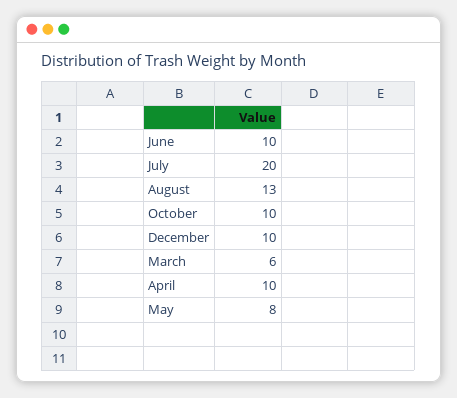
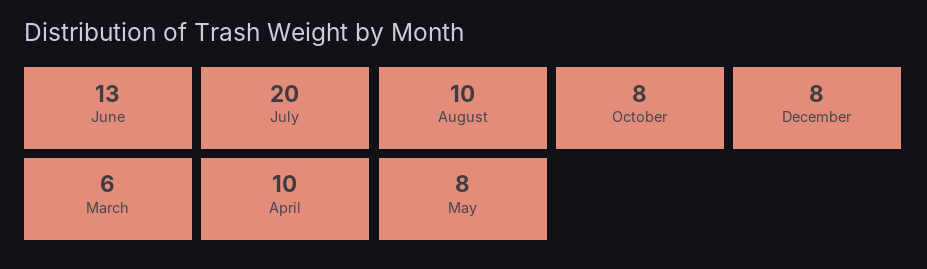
June: 10 -> 13
August: 13 -> 10
October: 10 -> 8
December: 10 -> 8

